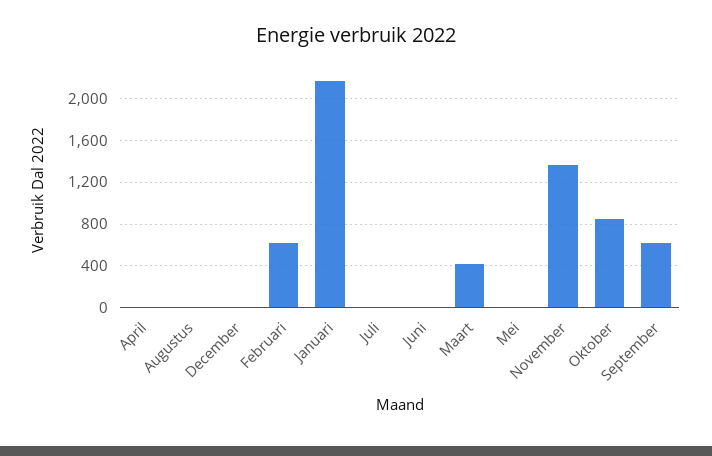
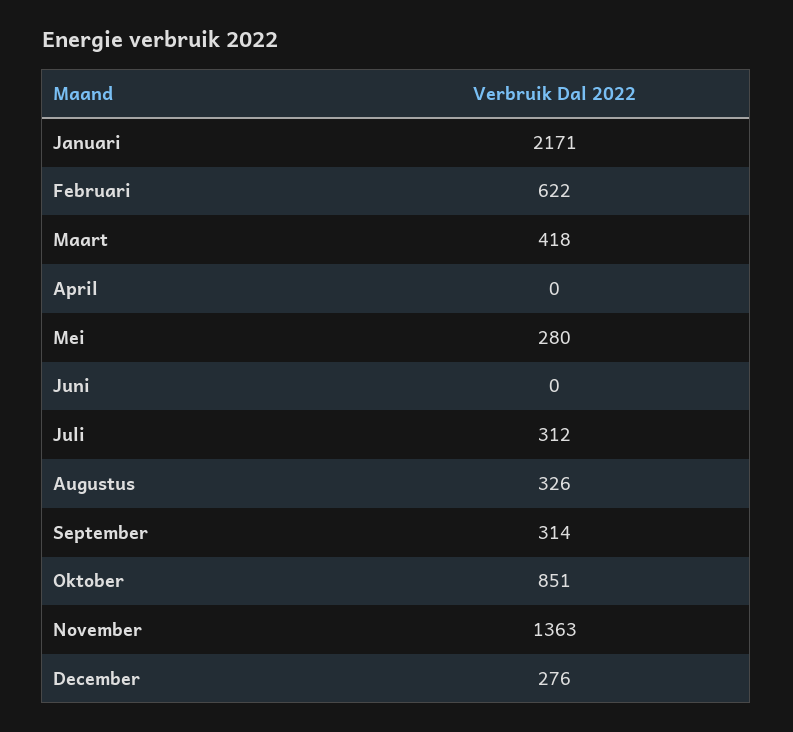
Augustus: 0 -> 326
December: 0 -> 276
Juli: 0 -> 312
Mei: 0 -> 280
September: 600 -> 314

